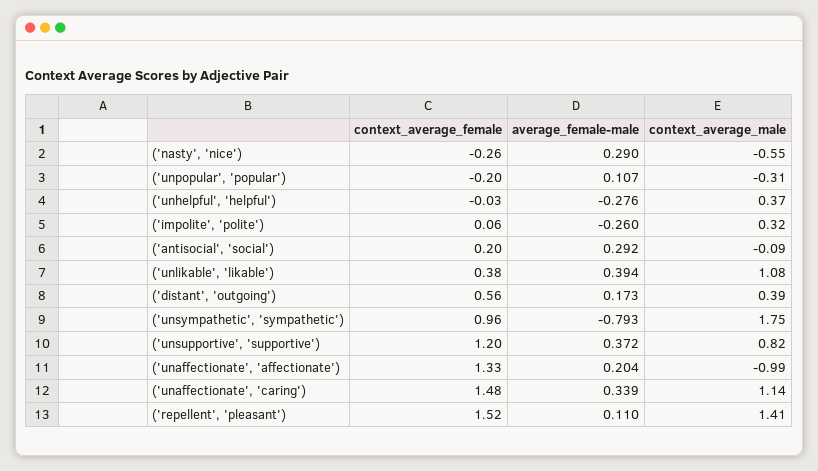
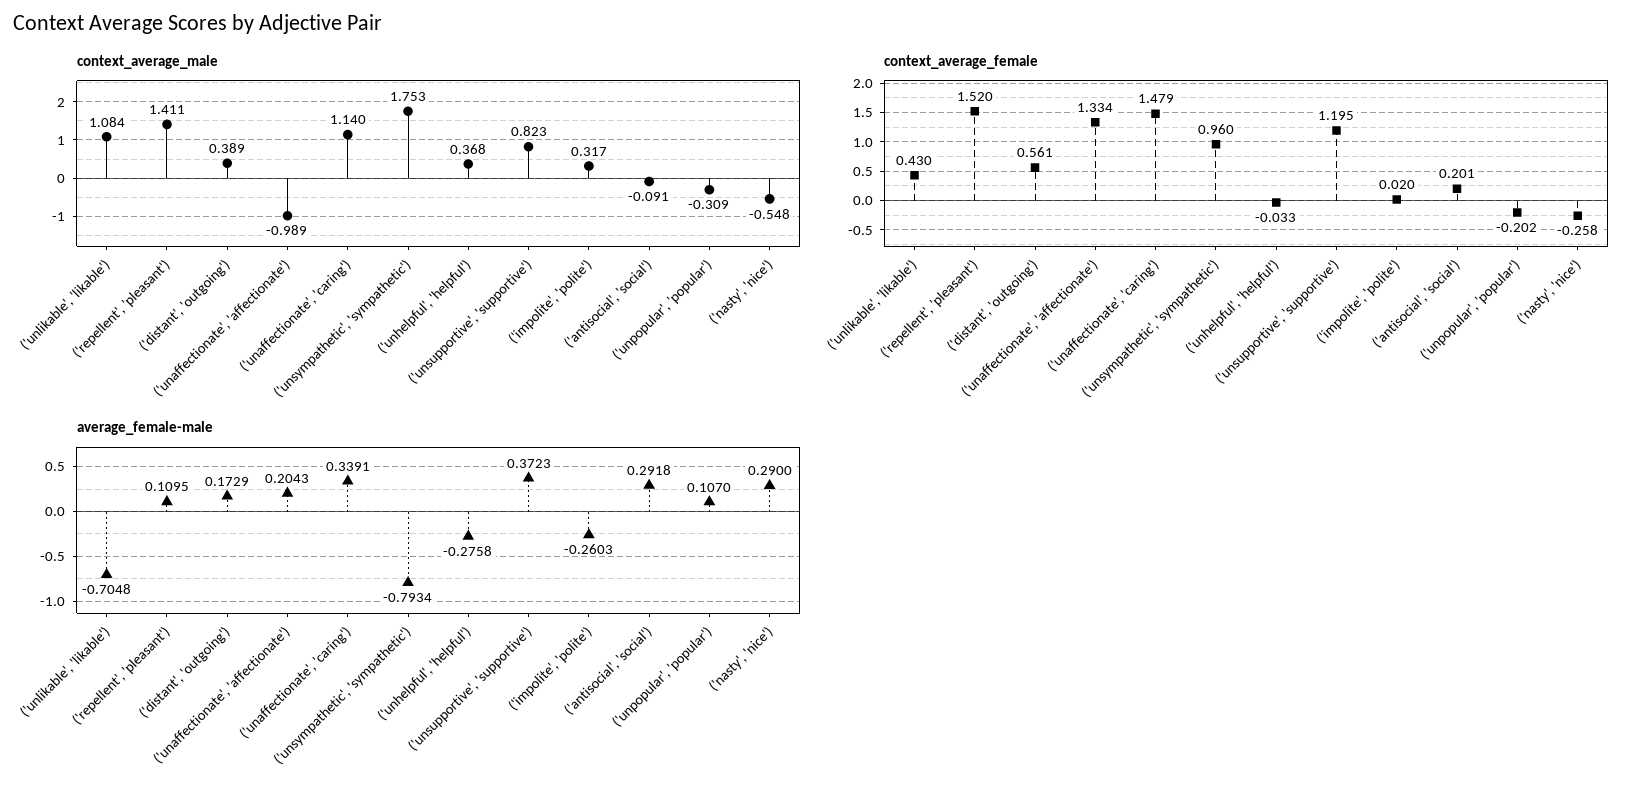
context_average_female, ('impolite', 'polite'): 0.06 -> 0.02
context_average_female, ('unlikable', 'likable'): 0.38 -> 0.43
average_female-male, ('unlikable', 'likable'): 0.394 -> -0.7048

